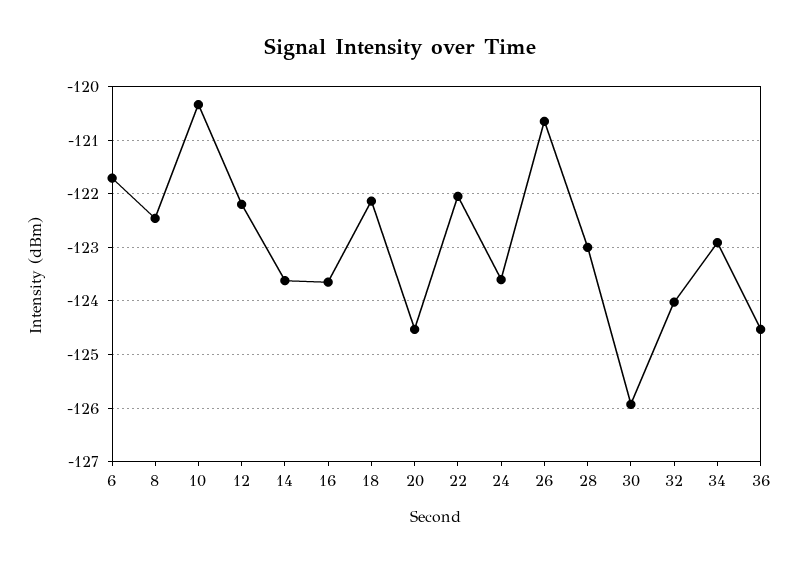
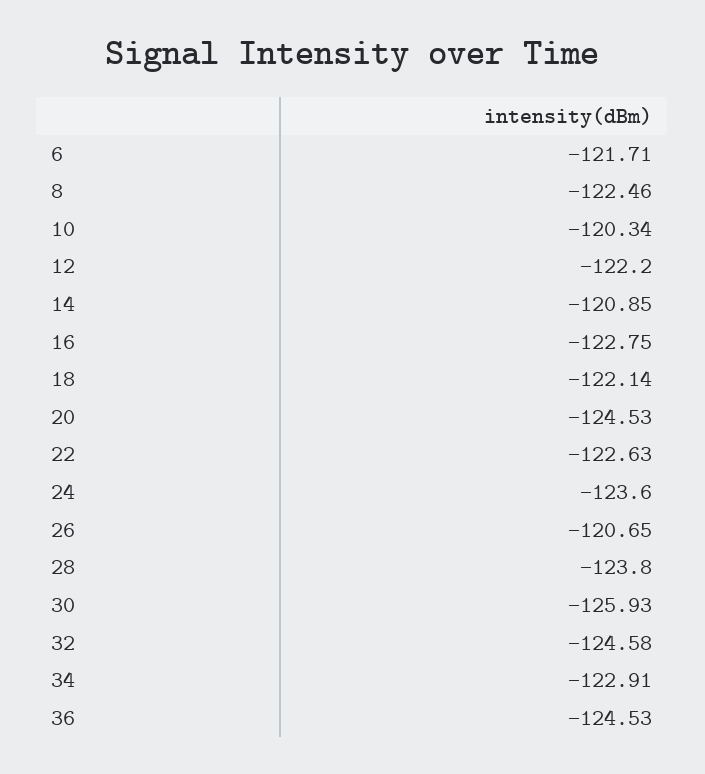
14: -123.6 -> -120.85
16: -123.6 -> -122.75
22: -122 -> -122.63
28: -123 -> -123.8
32: -124 -> -124.58

